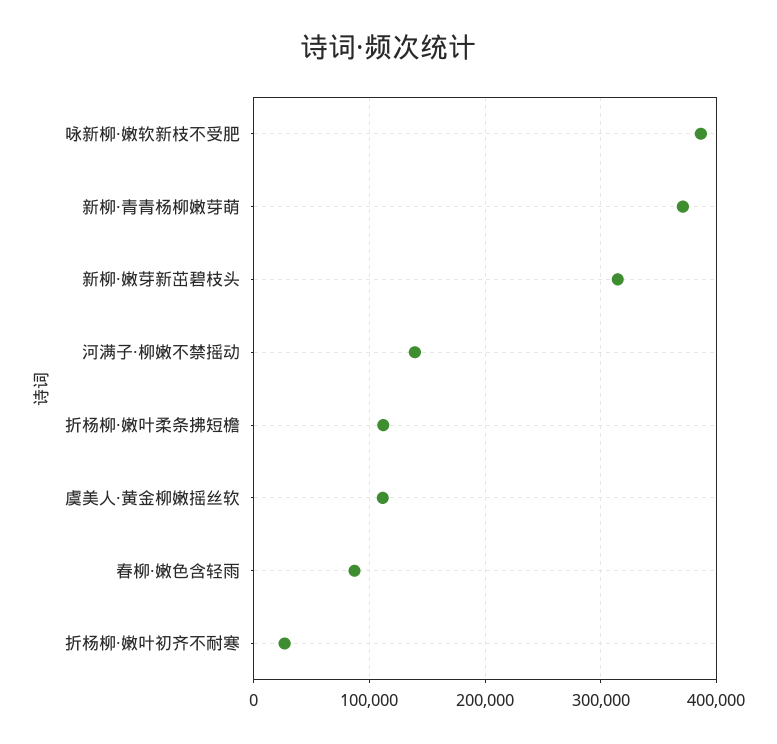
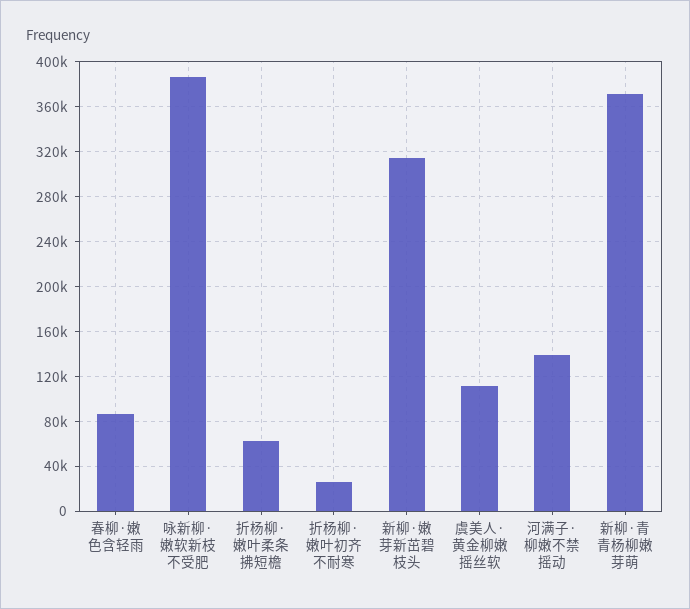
折杨柳·嫩叶柔条拂短檐: 110000 -> 60000

